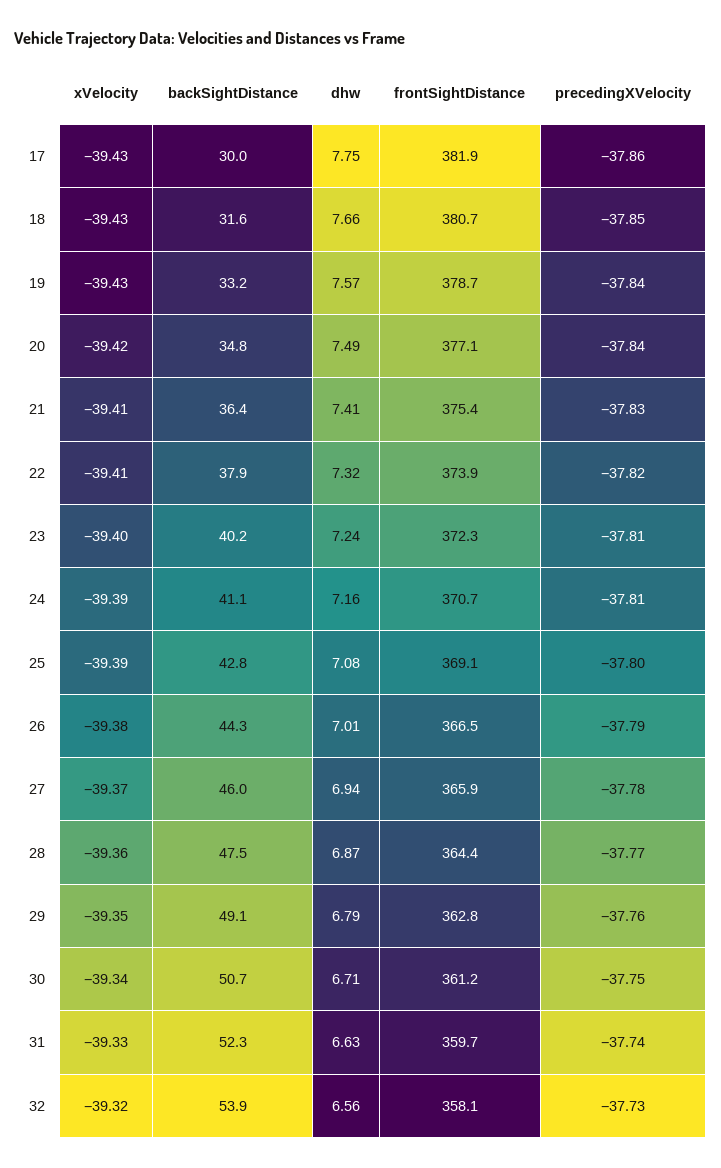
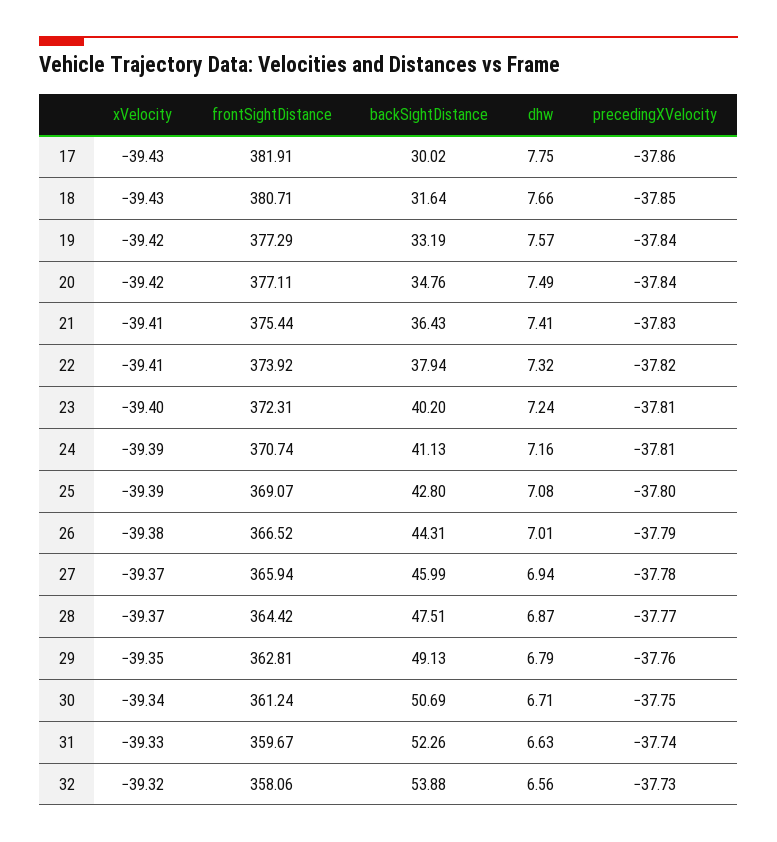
xVelocity, 19: -39.43 -> -39.42
frontSightDistance, 19: 378.7 -> 377.29
xVelocity, 28: -39.36 -> -39.37

